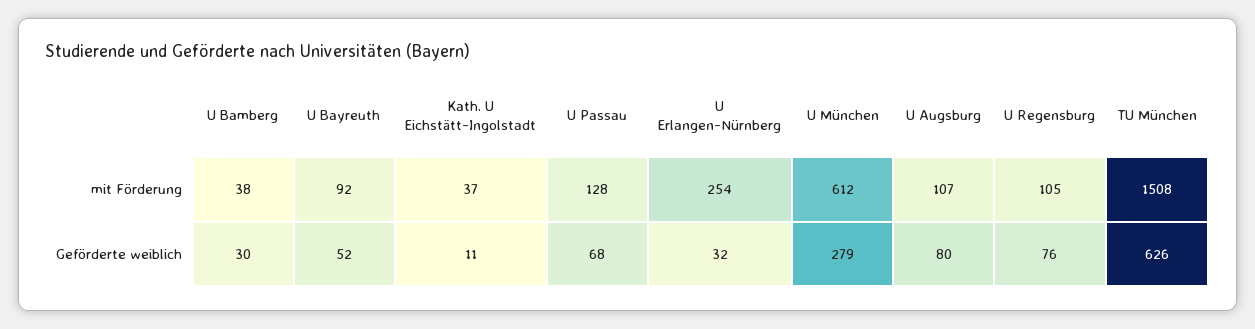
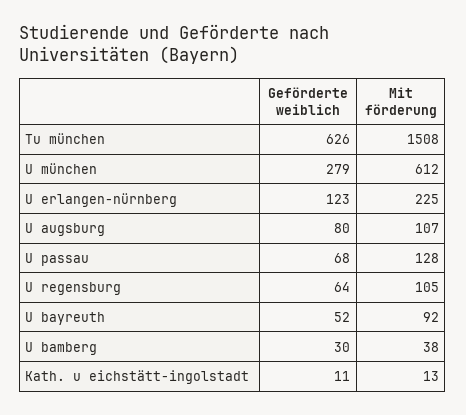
Kath. U Eichstätt-Ingolstadt, mit Förderung: 37 -> 13
U Erlangen-Nürnberg, mit Förderung: 254 -> 225
U Erlangen-Nürnberg, Geförderte weiblich: 32 -> 123
U Regensburg, Geförderte weiblich: 76 -> 64

